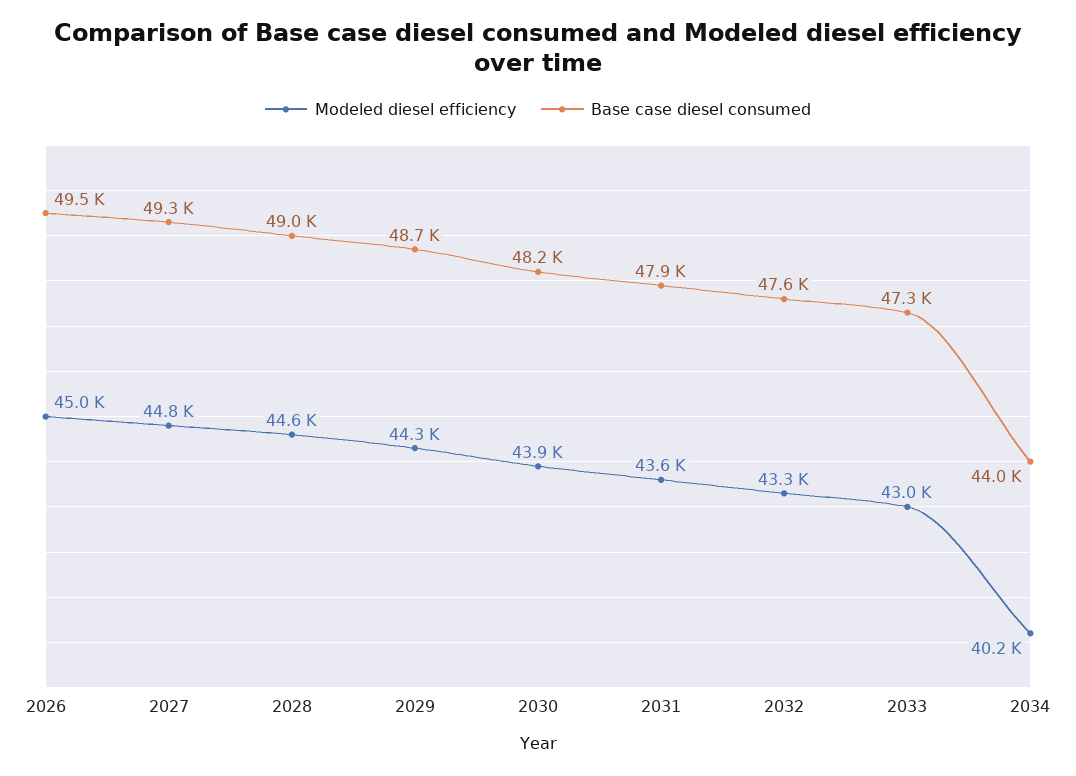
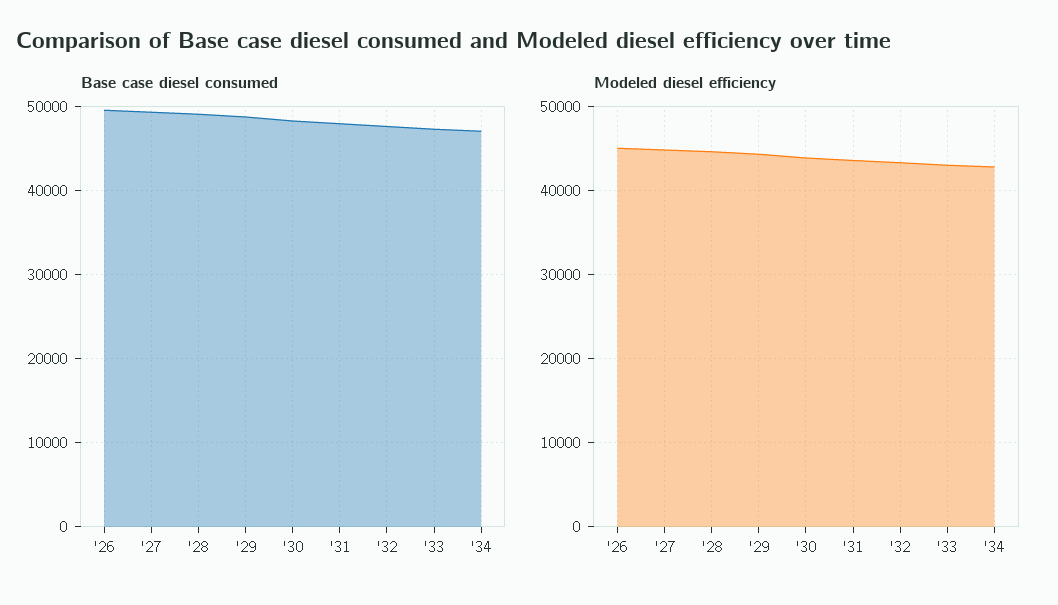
Modeled diesel efficiency, 2034: 40200 -> 43000
Base case diesel consumed, 2034: 44000 -> 47000

